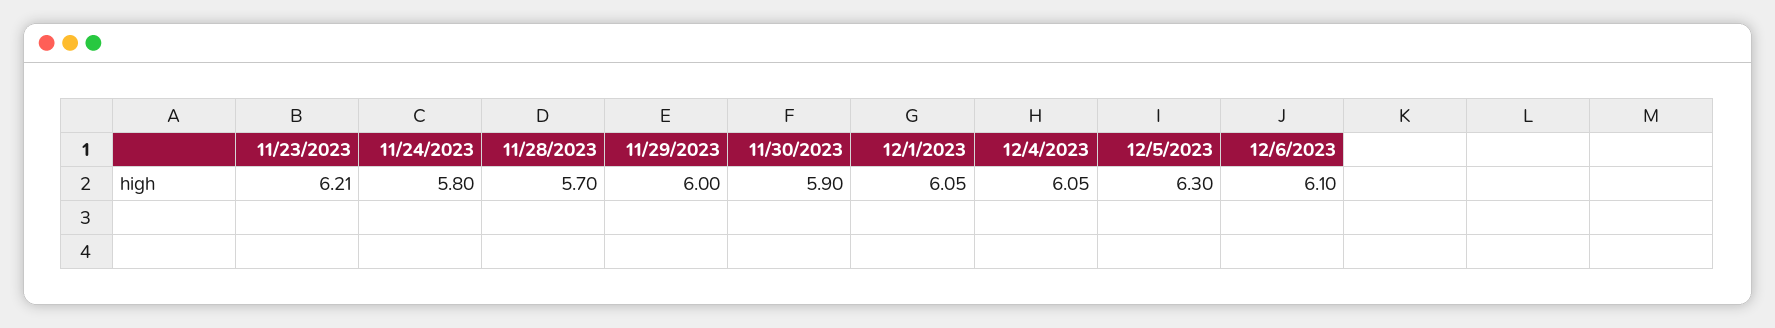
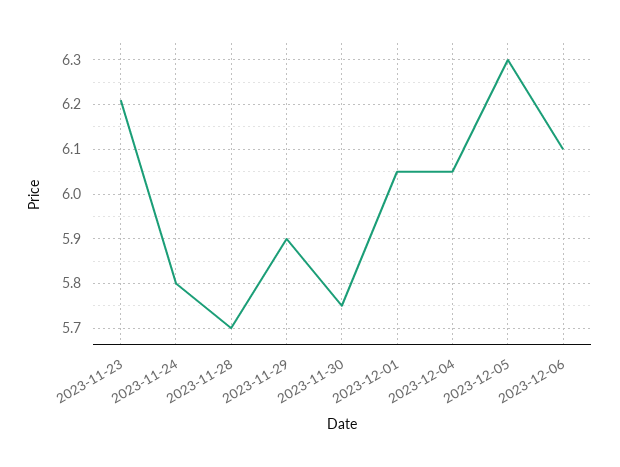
11/29/2023: 6 -> 5.9
11/30/2023: 5.9 -> 5.75

